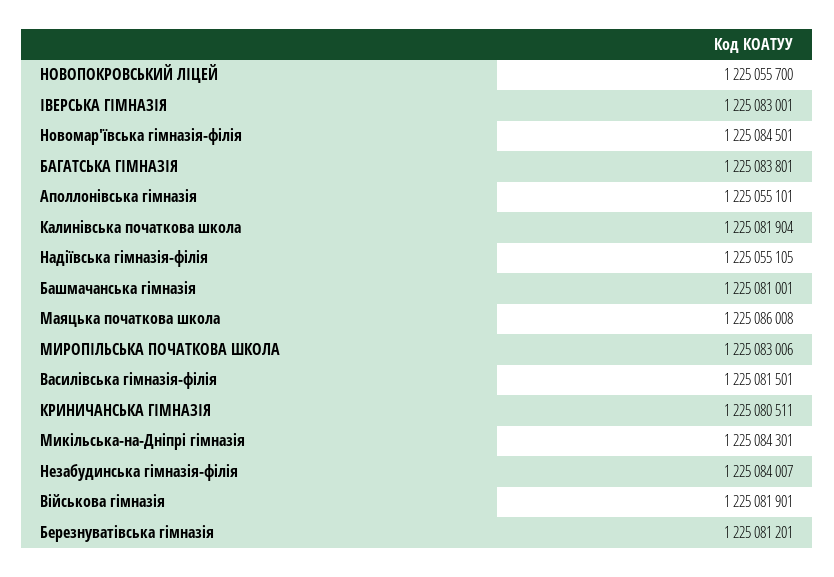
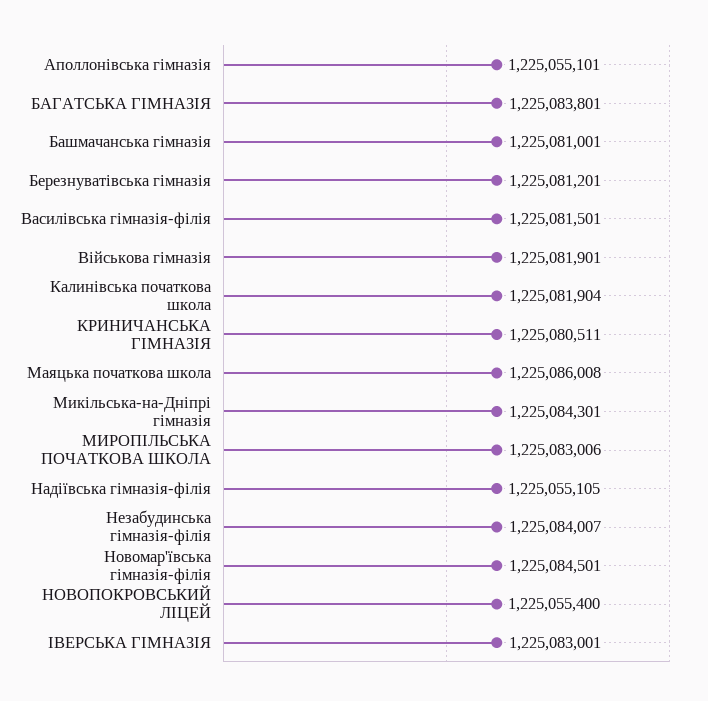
НОВОПОКРОВСЬКИЙ ЛІЦЕЙ: 1225055700 -> 1225055400

